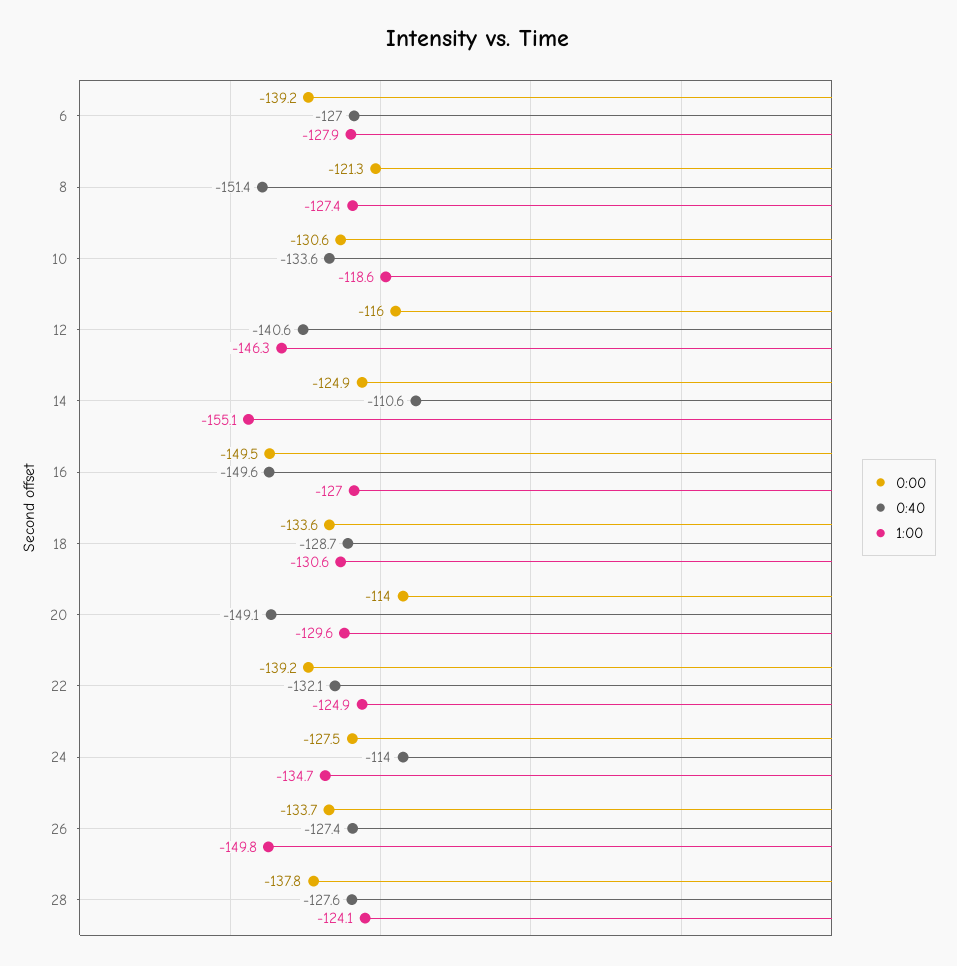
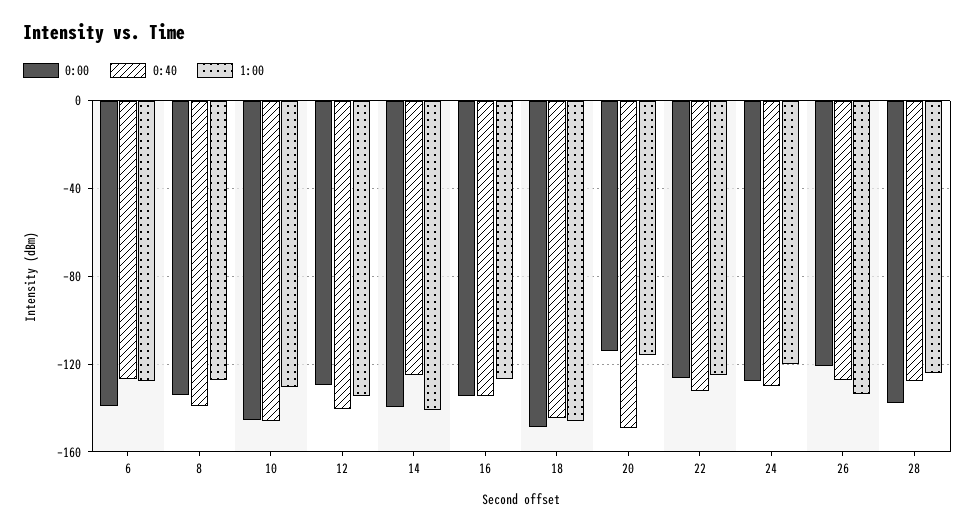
0:00, 8: -121.3 -> -135
0:40, 8: -151.4 -> -140
0:00, 10: -130.6 -> -145
0:40, 10: -133.6 -> -145
1:00, 10: -118.6 -> -130
0:00, 12: -116 -> -130
1:00, 12: -146.3 -> -135
0:00, 14: -124.9 -> -140
0:40, 14: -110.6 -> -125
1:00, 14: -155.1 -> -140
0:00, 16: -149.5 -> -135
0:40, 16: -149.6 -> -135
0:00, 18: -133.6 -> -150
0:40, 18: -128.7 -> -145
1:00, 18: -130.6 -> -145
1:00, 20: -129.6 -> -115
0:00, 22: -139.2 -> -125
0:40, 24: -114 -> -130
1:00, 24: -134.7 -> -120
0:00, 26: -133.7 -> -120
1:00, 26: -149.8 -> -135

